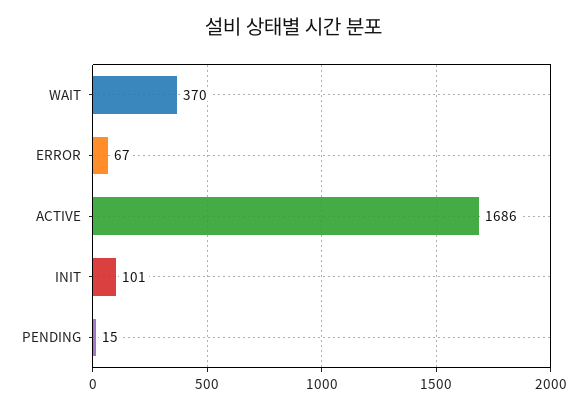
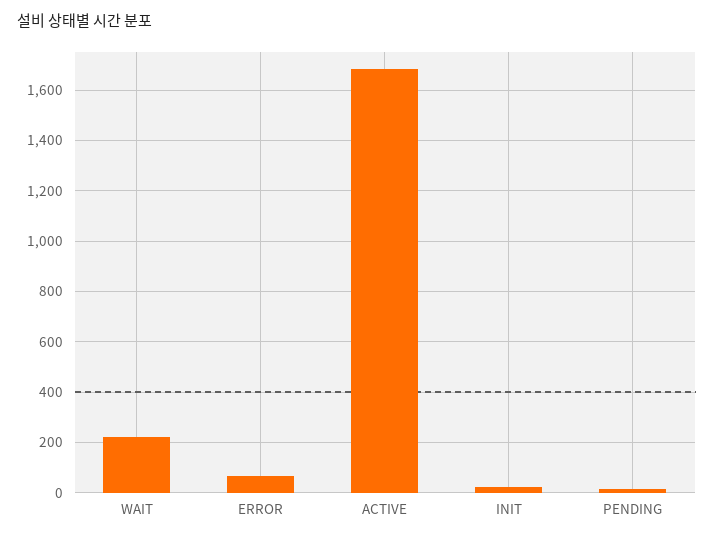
WAIT: 370 -> 225
INIT: 101 -> 25

